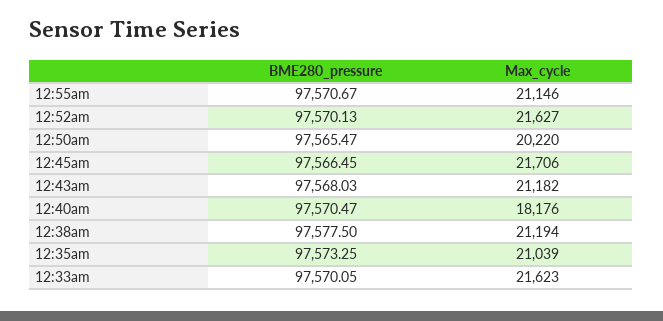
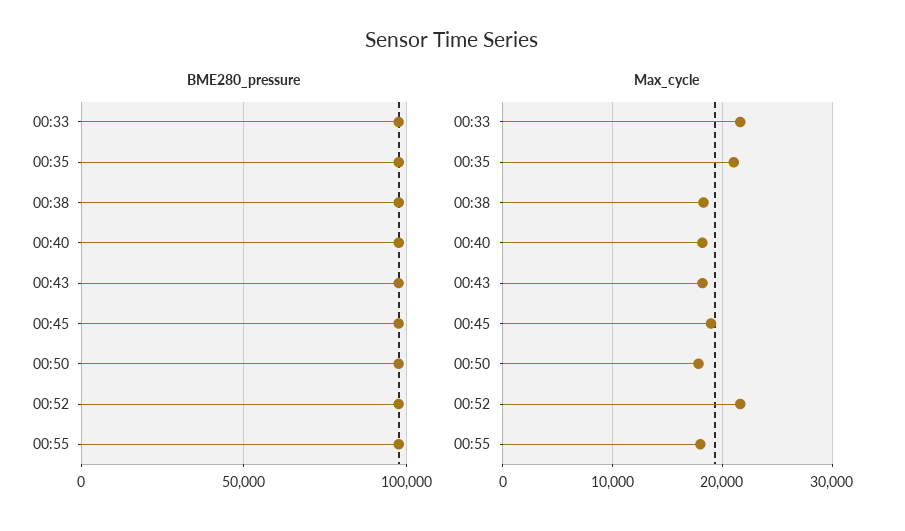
Max_cycle, 12:55am: 21146 -> 18000
Max_cycle, 12:50am: 20220 -> 18000
Max_cycle, 12:45am: 21706 -> 19000
Max_cycle, 12:43am: 21182 -> 18000
Max_cycle, 12:38am: 21194 -> 18000

